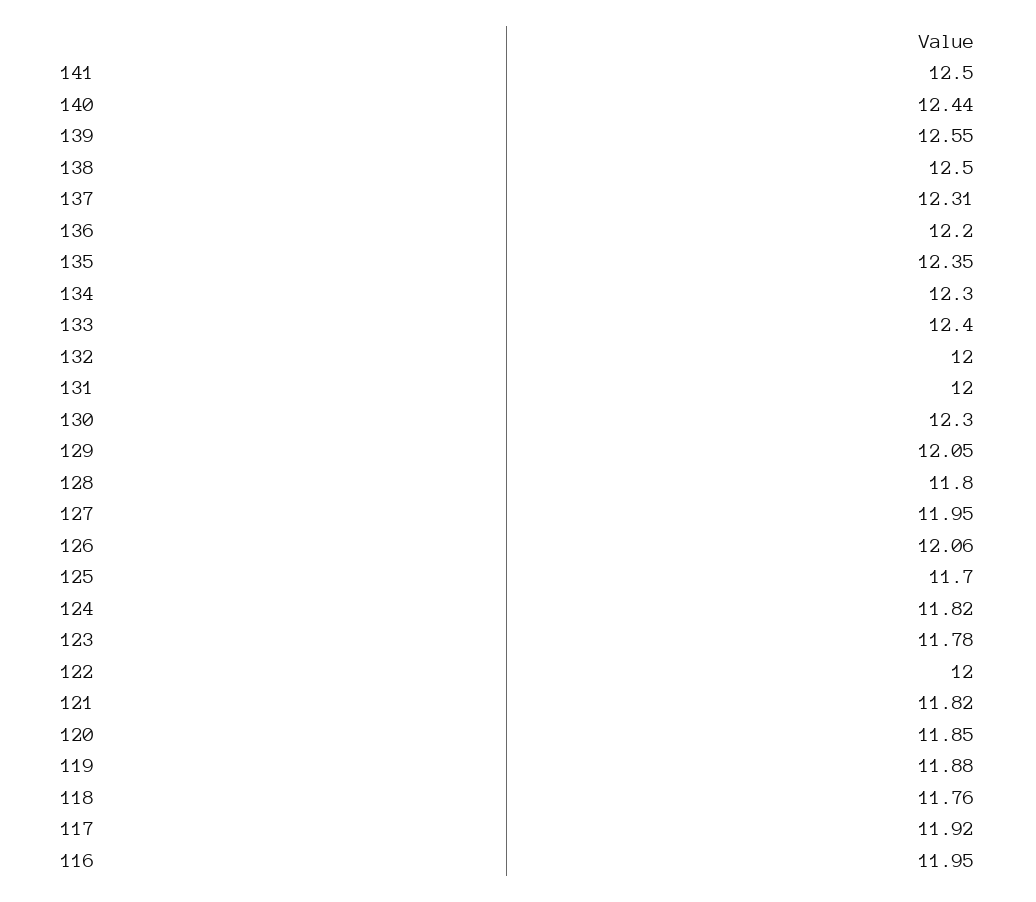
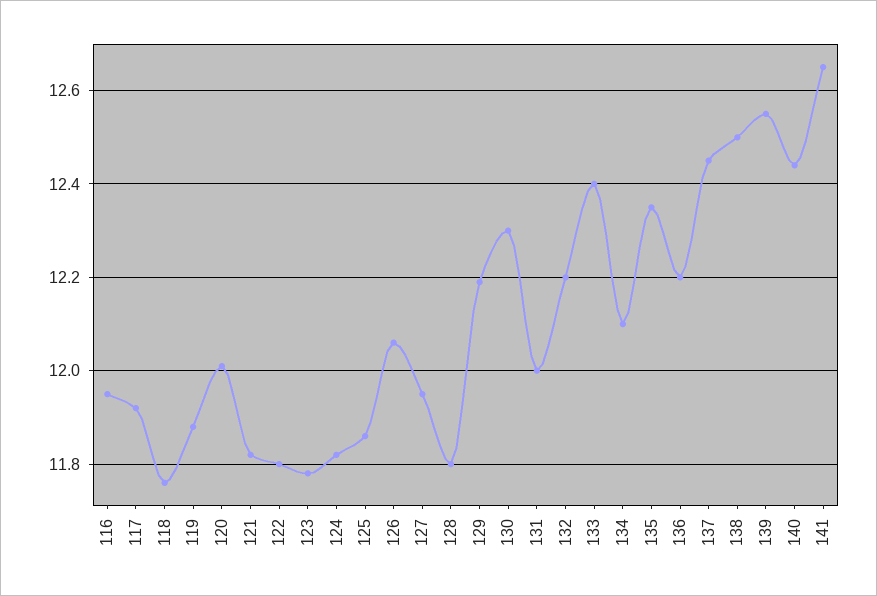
141: 12.5 -> 12.65
137: 12.31 -> 12.45
134: 12.3 -> 12.1
132: 12 -> 12.2
129: 12.05 -> 12.2
125: 11.7 -> 11.85
122: 12 -> 11.8
120: 11.85 -> 12

